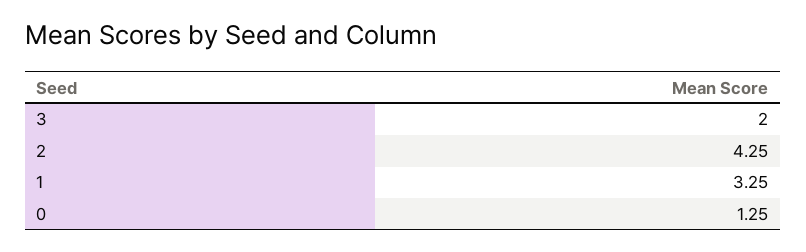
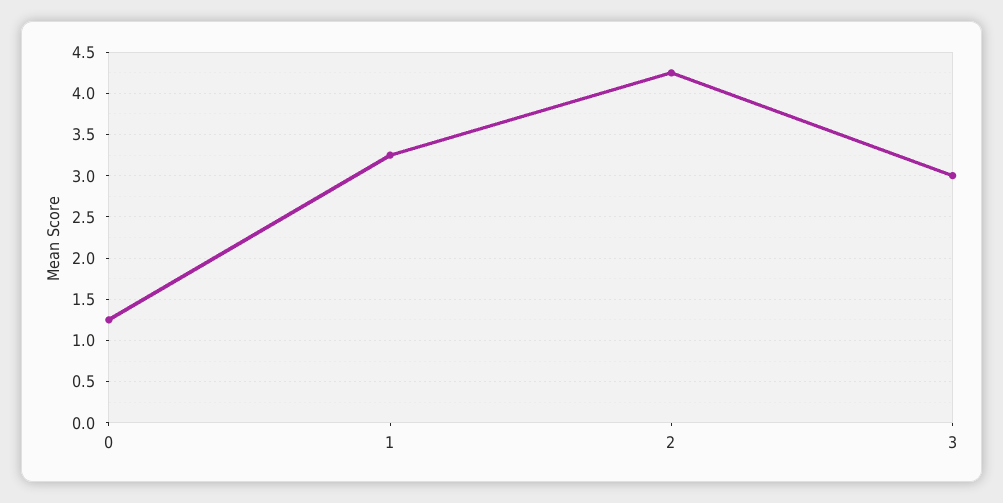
3: 2 -> 3

